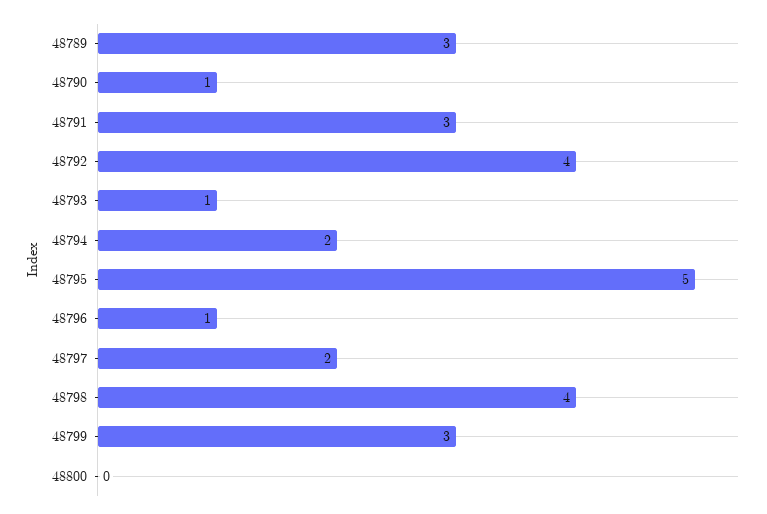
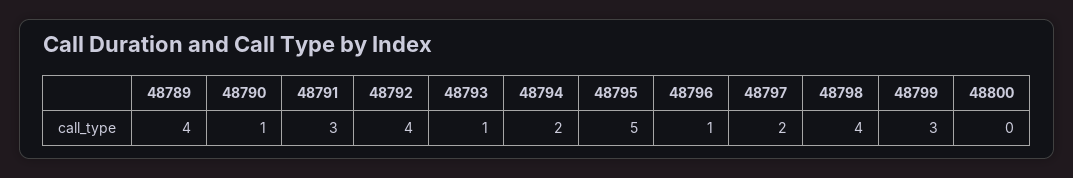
48789: 3 -> 4

